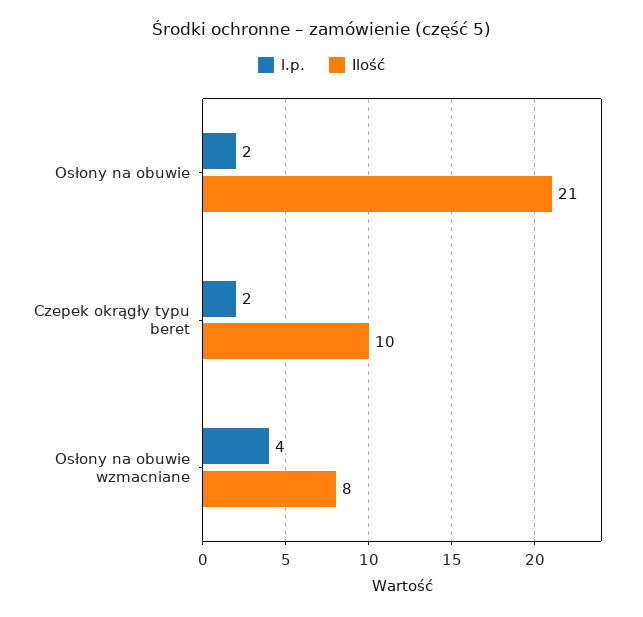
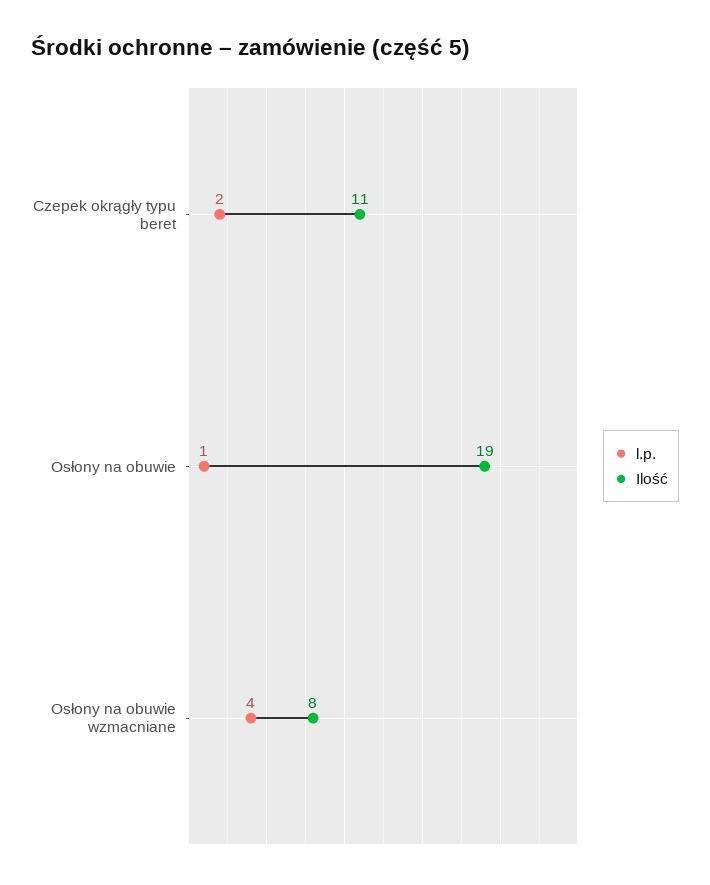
l.p., Osłony na obuwie: 2 -> 1
Ilość, Osłony na obuwie: 21 -> 19
Ilość, Czepek okrągły typu beret: 10 -> 11

